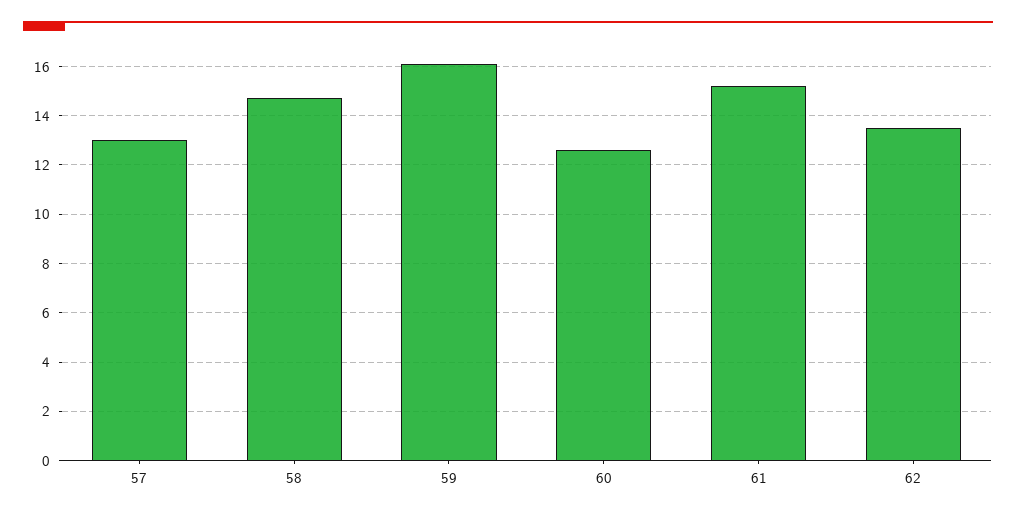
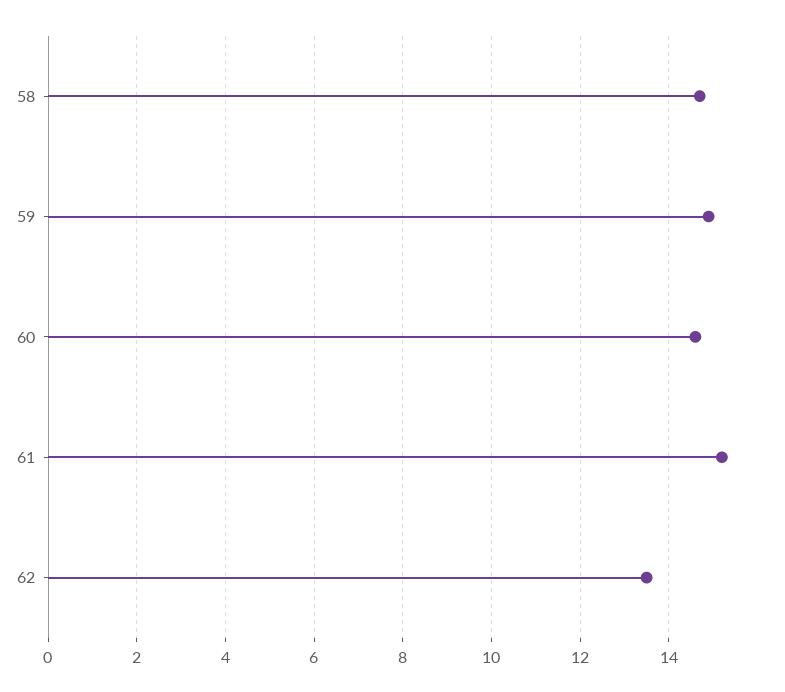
57: 13 -> none
59: 16 -> 15
60: 12.5 -> 14.5

